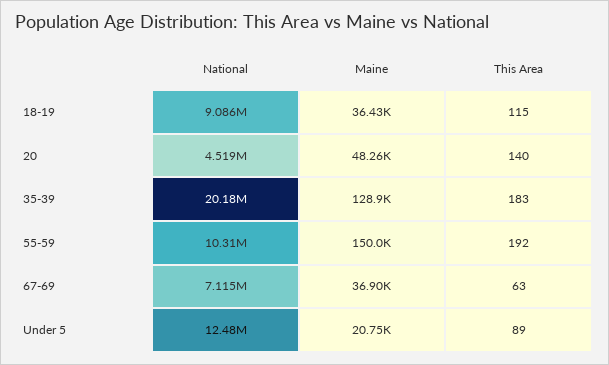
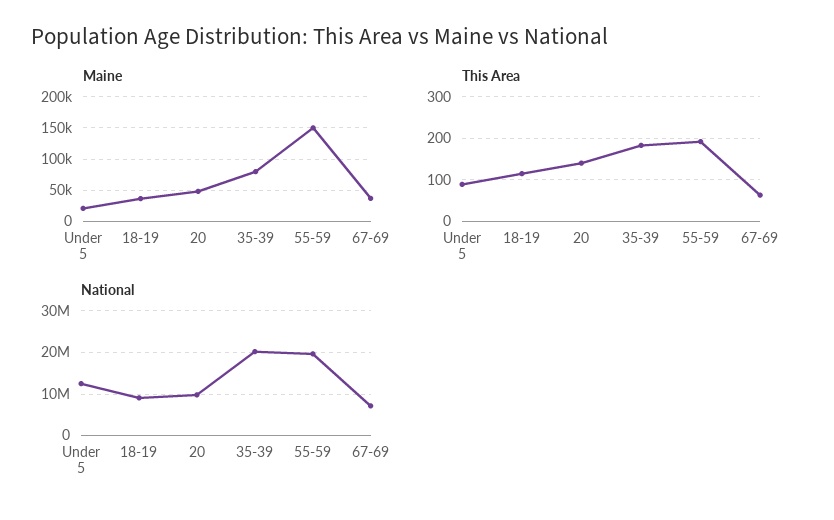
National, 20: 4519000 -> 10000000
Maine, 35-39: 128900 -> 80000
National, 55-59: 10310000 -> 20000000

